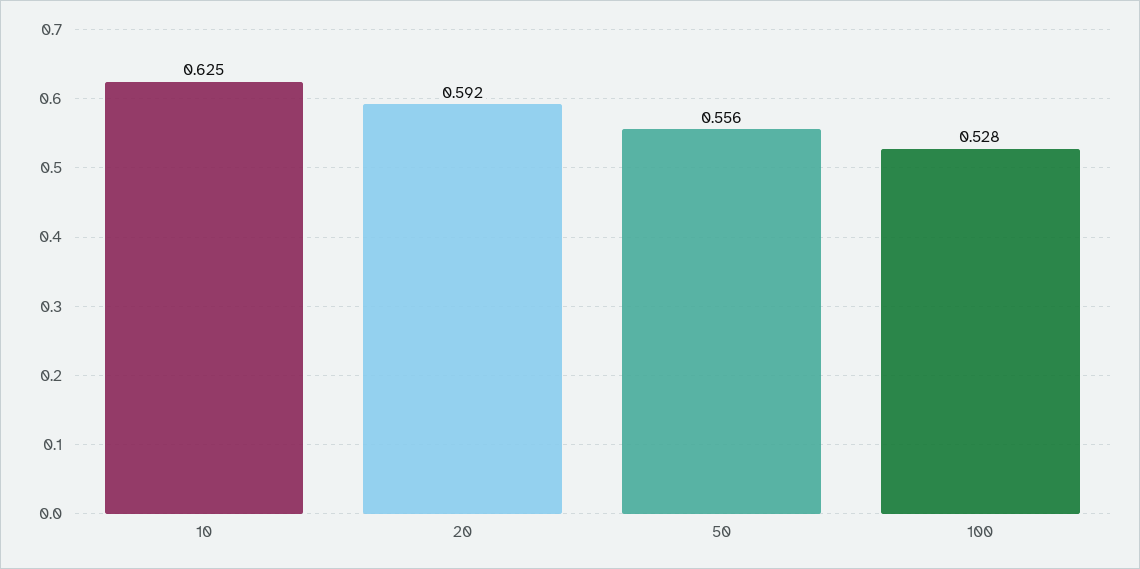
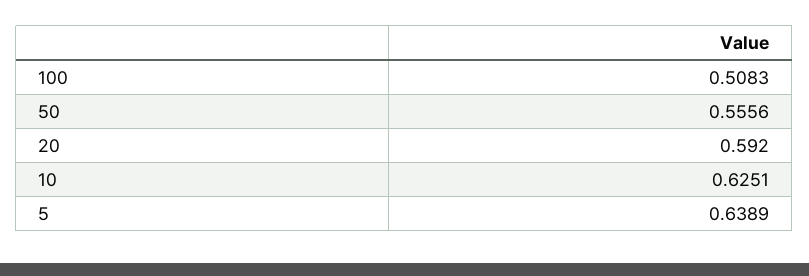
100: 0.528 -> 0.5083
5: none -> 0.6389

